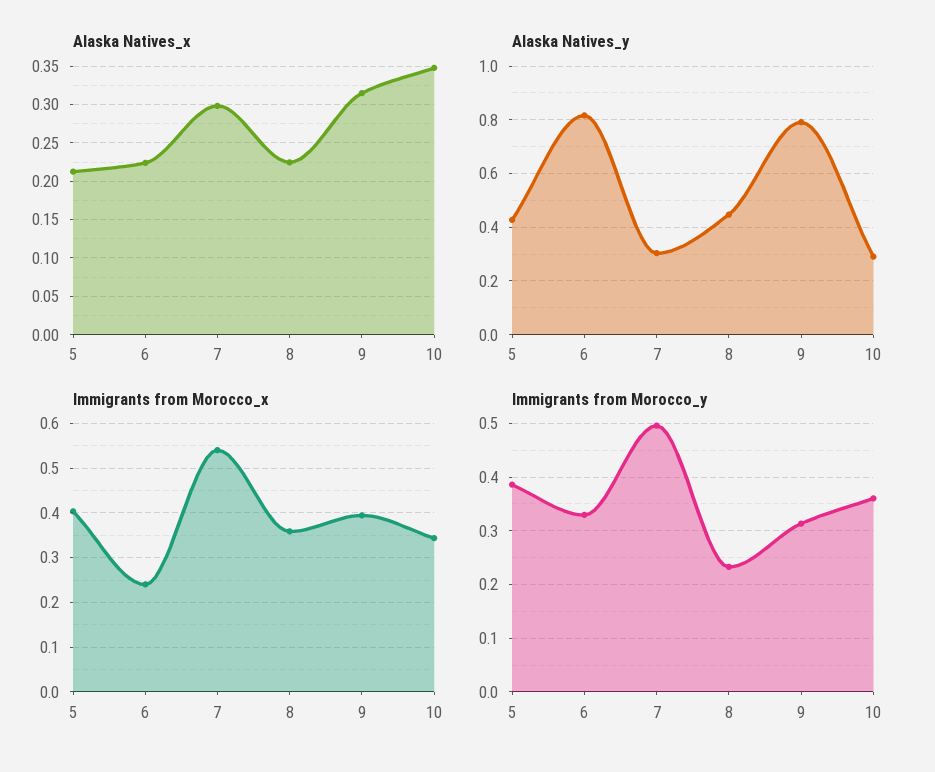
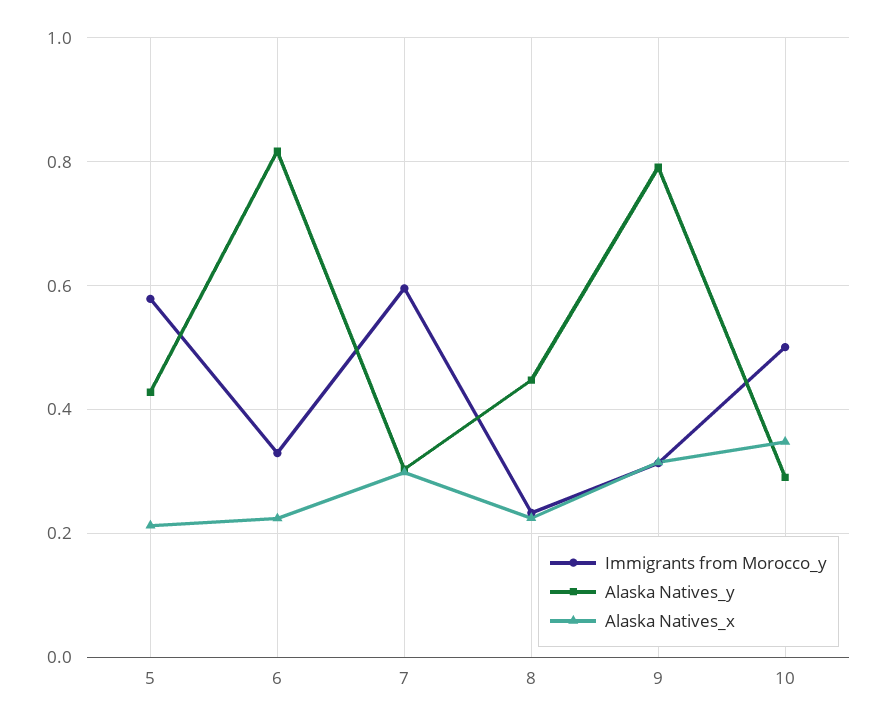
Immigrants from Morocco_x, 5: 0.4 -> none
Immigrants from Morocco_x, 6: 0.24 -> none
Immigrants from Morocco_x, 7: 0.54 -> none
Immigrants from Morocco_x, 8: 0.36 -> none
Immigrants from Morocco_x, 9: 0.4 -> none
Immigrants from Morocco_x, 10: 0.34 -> none
Immigrants from Morocco_y, 5: 0.38 -> 0.58
Immigrants from Morocco_y, 7: 0.5 -> 0.6
Immigrants from Morocco_y, 10: 0.36 -> 0.5

